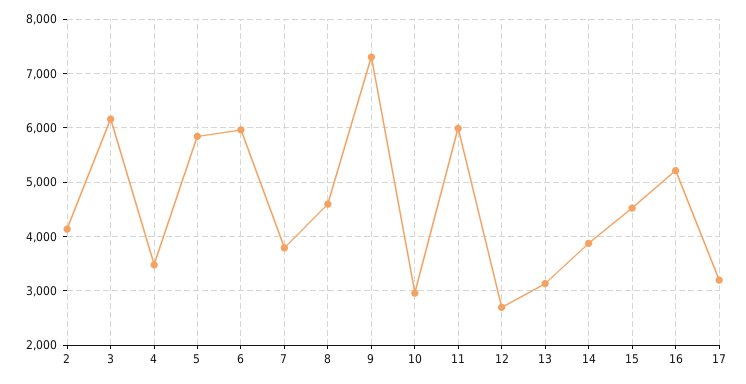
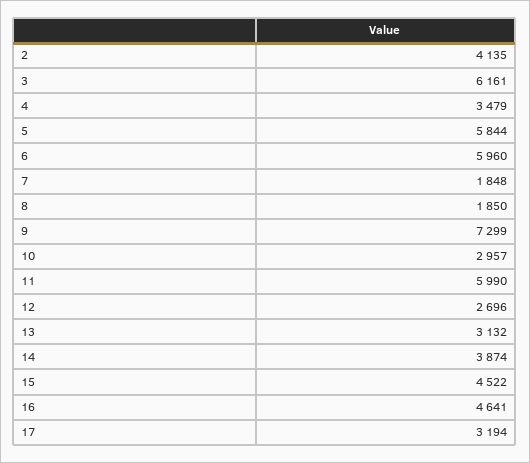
7: 3800 -> 1848
8: 4600 -> 1850
16: 5200 -> 4641

